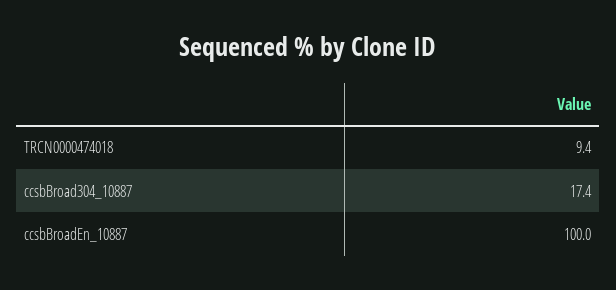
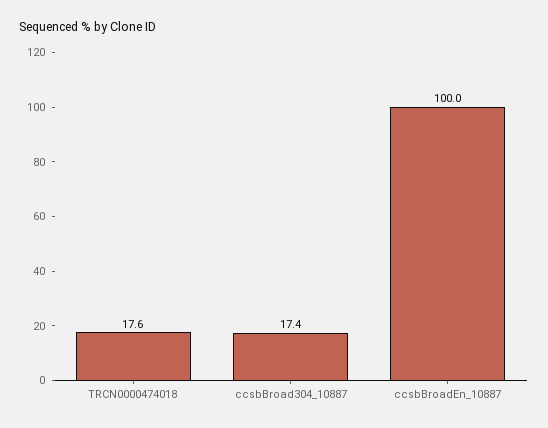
TRCN0000474018: 9.4 -> 17.6

